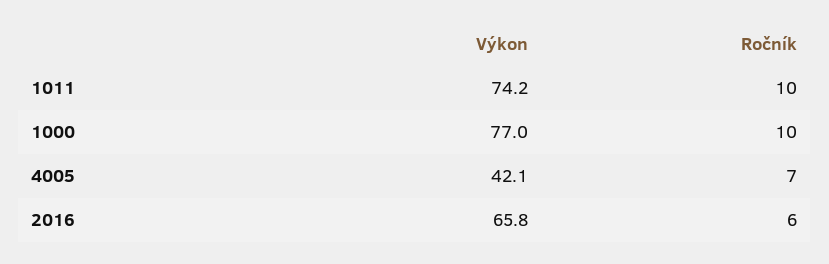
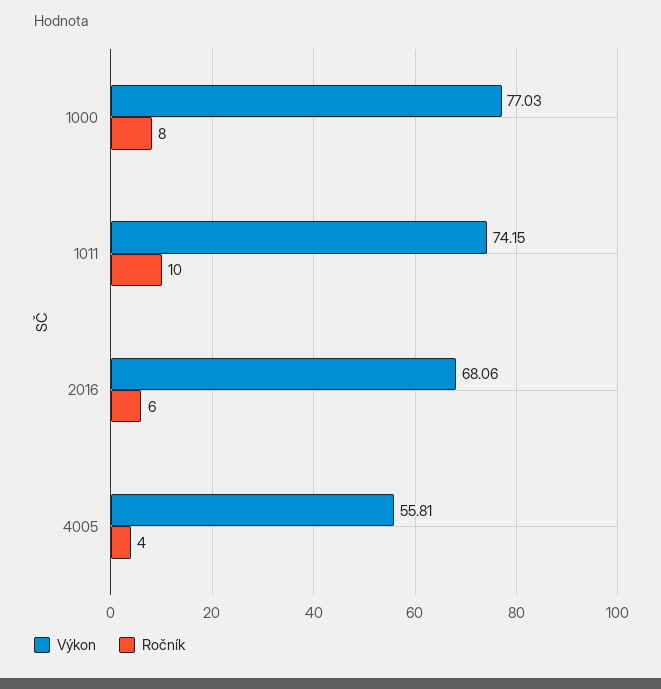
Ročník, 1000: 10 -> 8
Výkon, 4005: 42.1 -> 55.81
Ročník, 4005: 7 -> 4
Výkon, 2016: 65.8 -> 68.06

